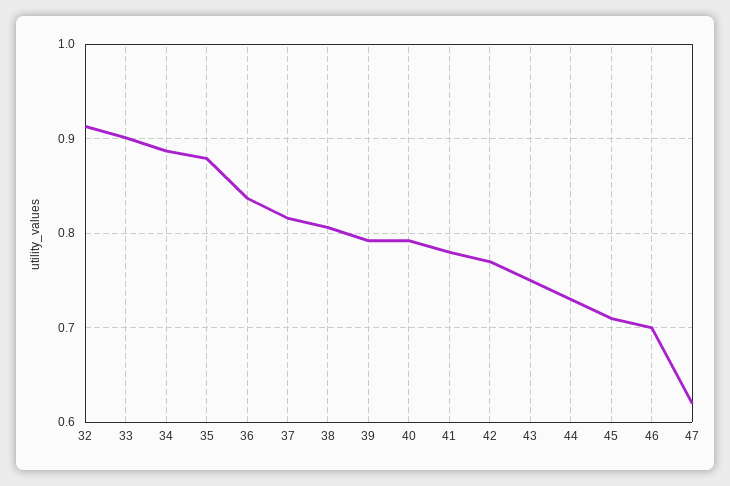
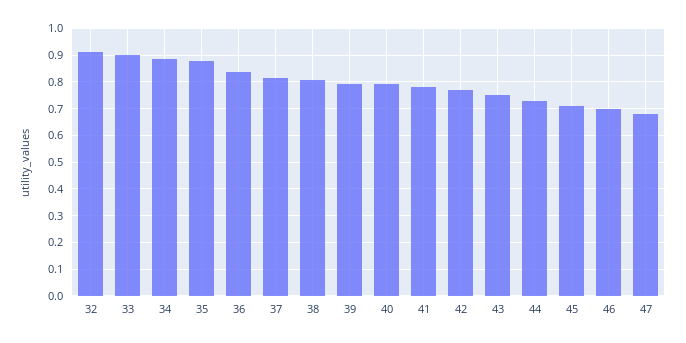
47: 0.62 -> 0.675

